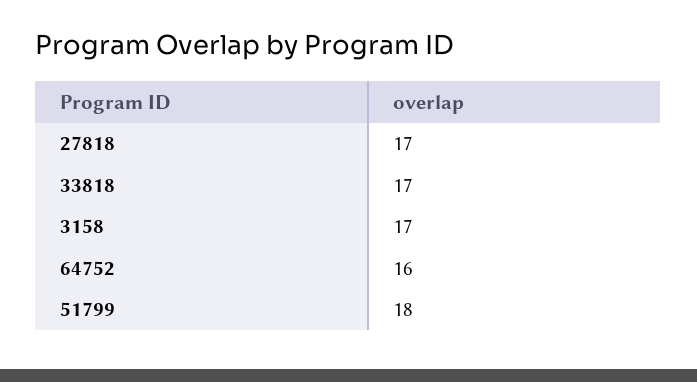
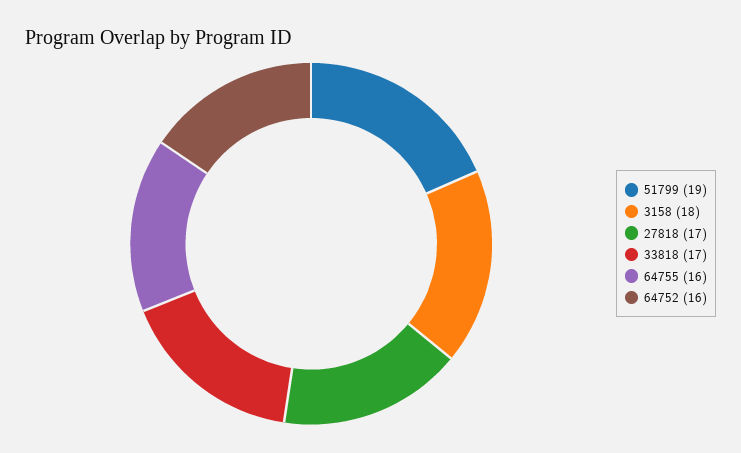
3158: 17 -> 18
51799: 18 -> 19
64755: none -> 16

